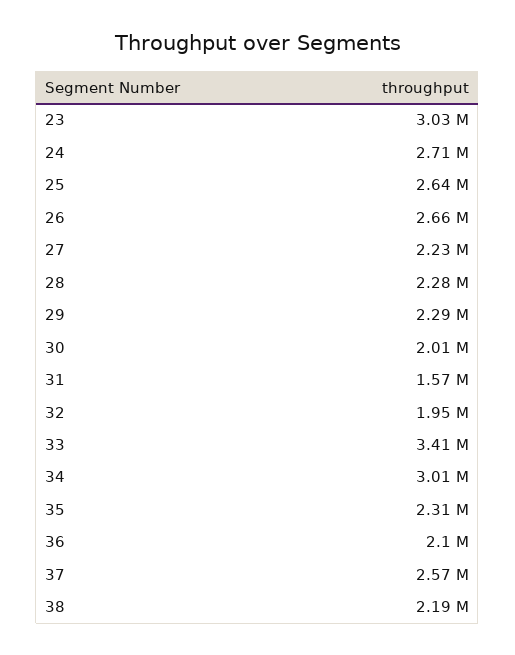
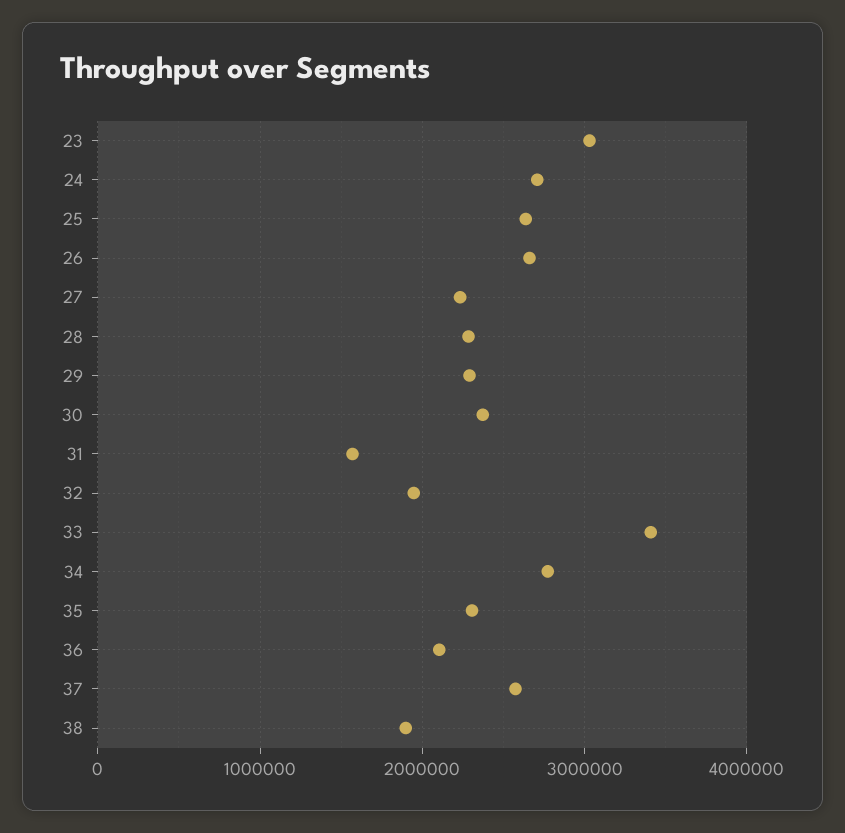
30: 2010000 -> 2400000
34: 3010000 -> 2800000
38: 2190000 -> 1900000

